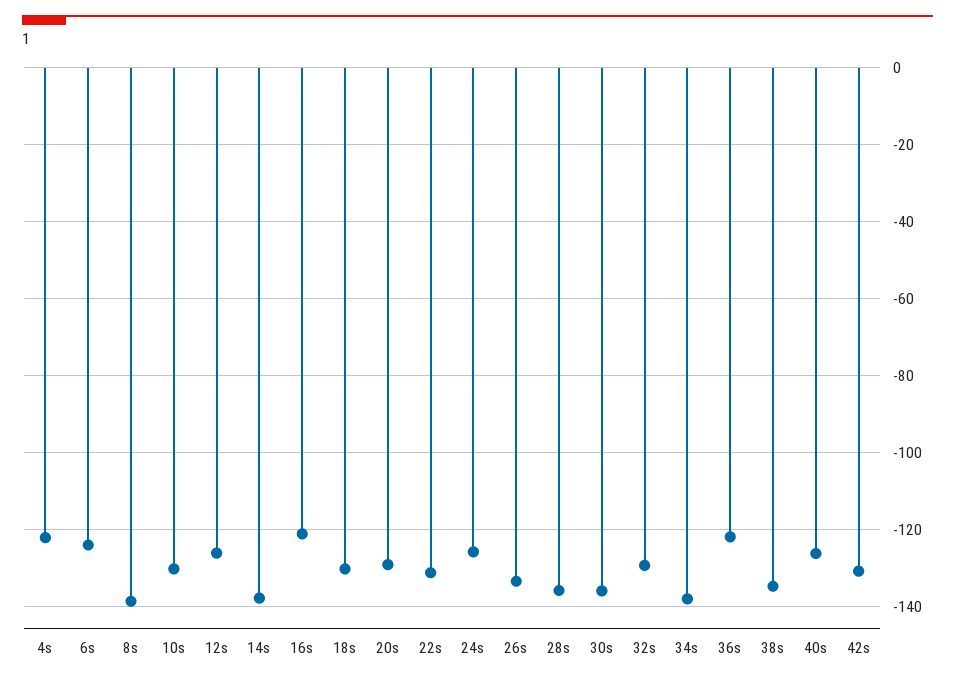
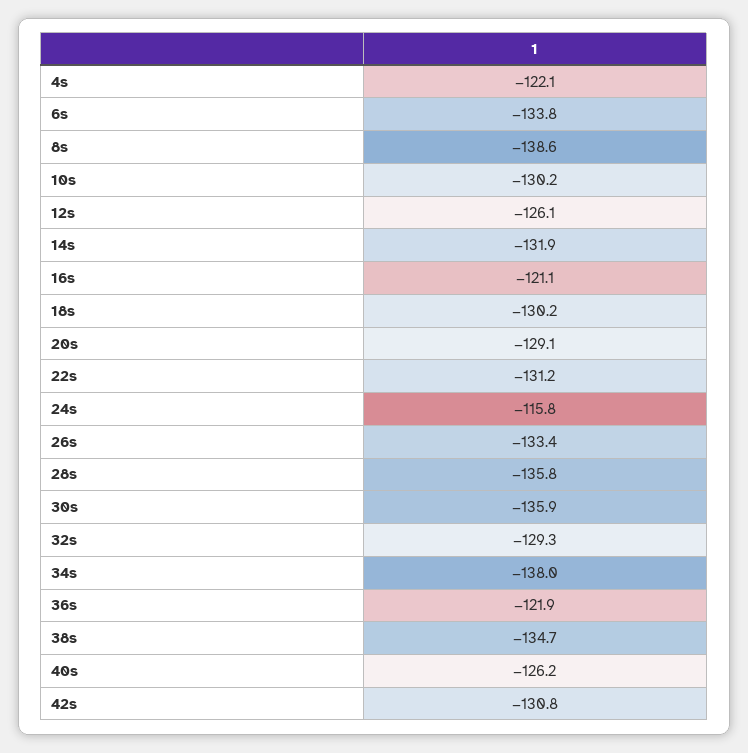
6s: -124 -> -133.8
14s: -138 -> -131.9
24s: -126 -> -115.8

